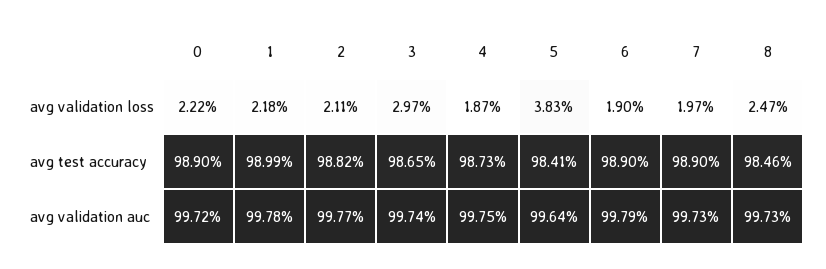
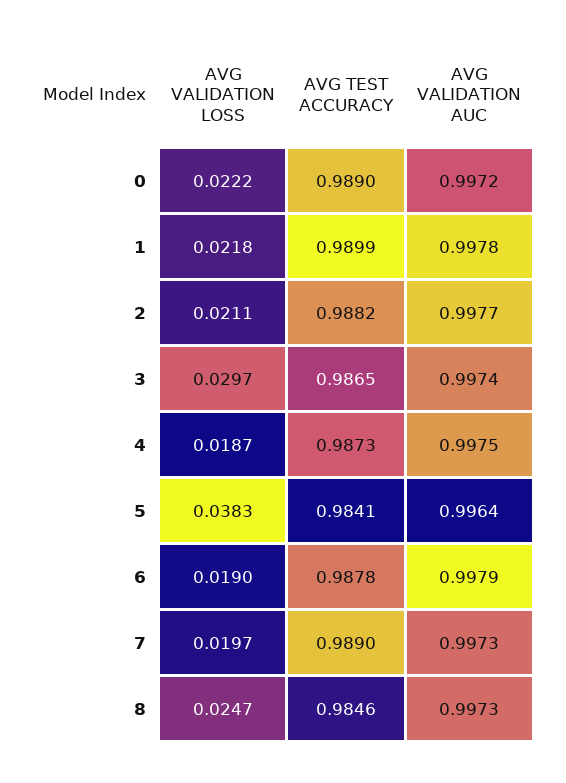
6, avg test accuracy: 0.989 -> 0.9878

